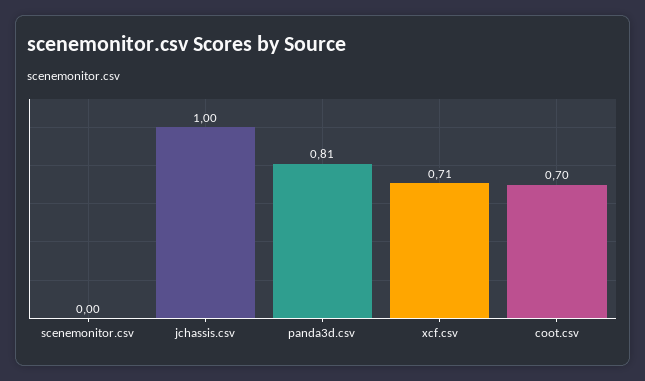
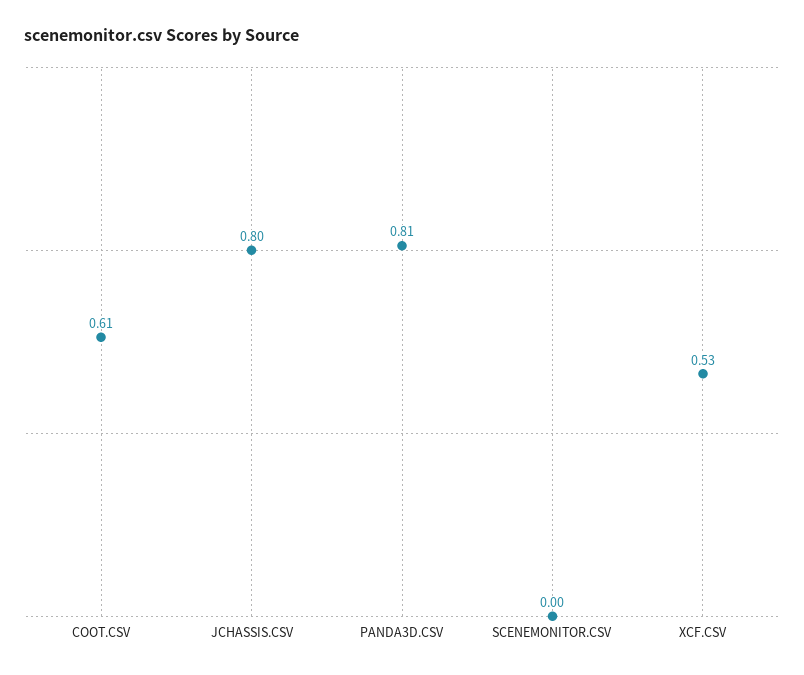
jchassis.csv: 1 -> 0.8
xcf.csv: 0.71 -> 0.53
coot.csv: 0.7 -> 0.61

